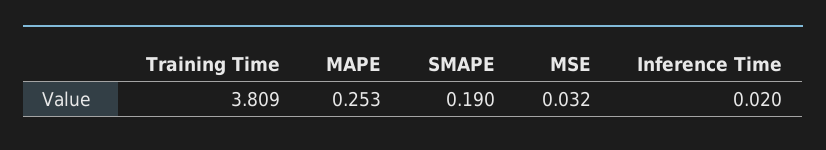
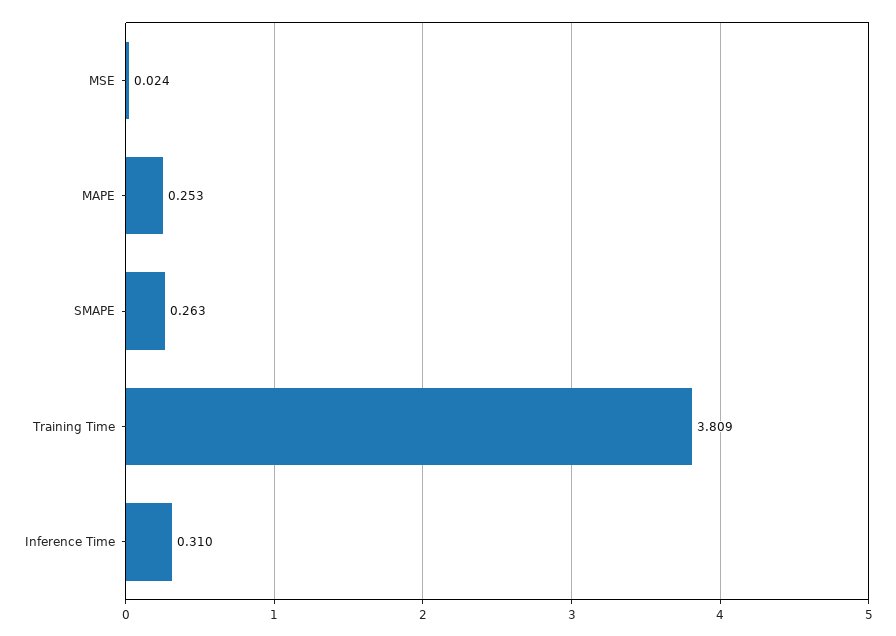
SMAPE: 0.19 -> 0.263
MSE: 0.032 -> 0.024
Inference Time: 0.02 -> 0.31

